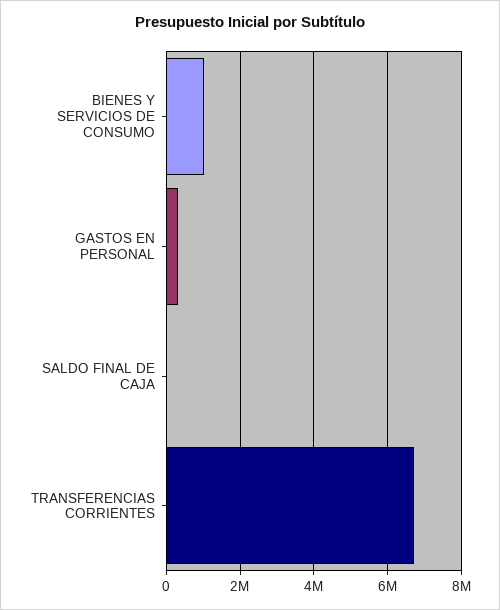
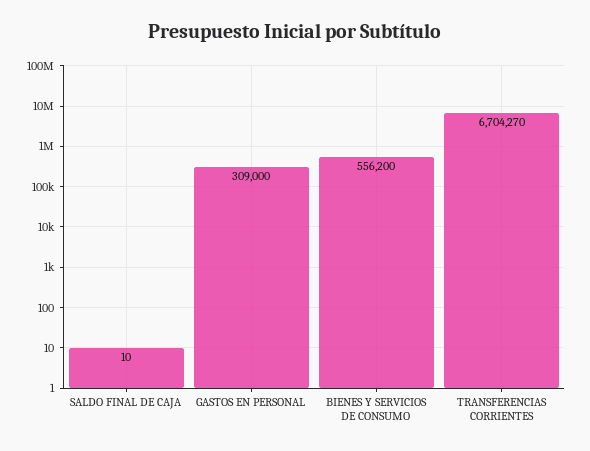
BIENES Y SERVICIOS DE CONSUMO: 1000000 -> 556200

